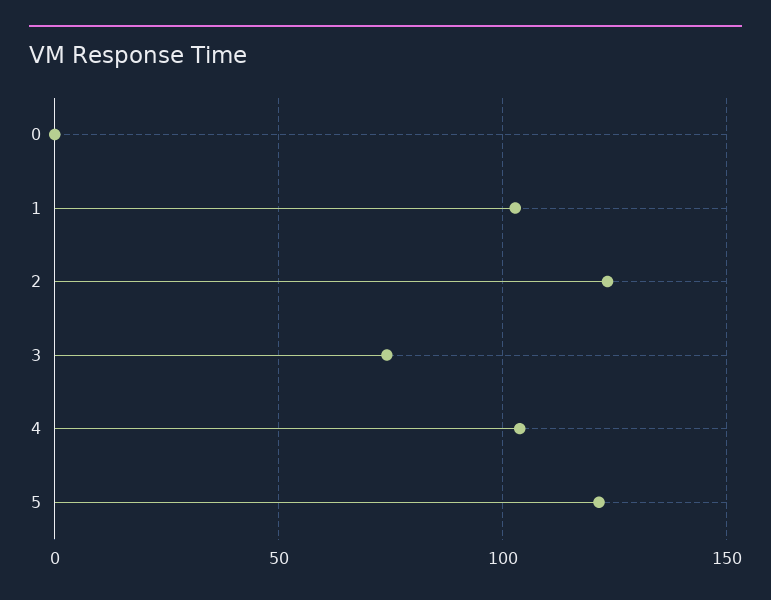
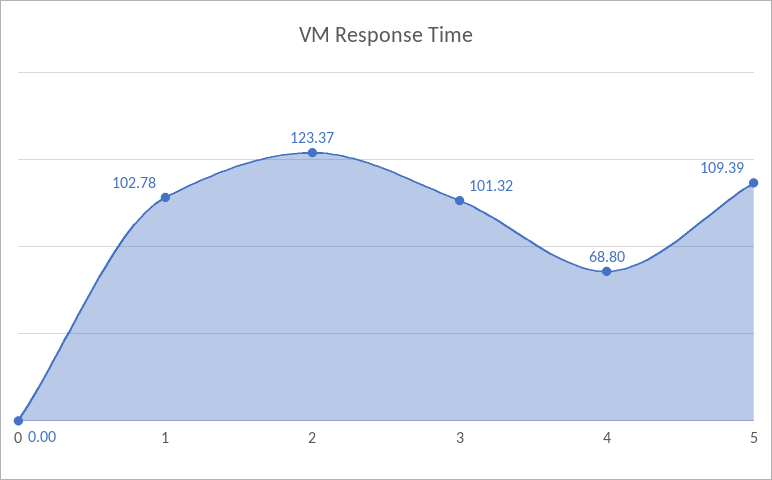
3: 75 -> 101.32
4: 105 -> 68.8
5: 120 -> 109.39

